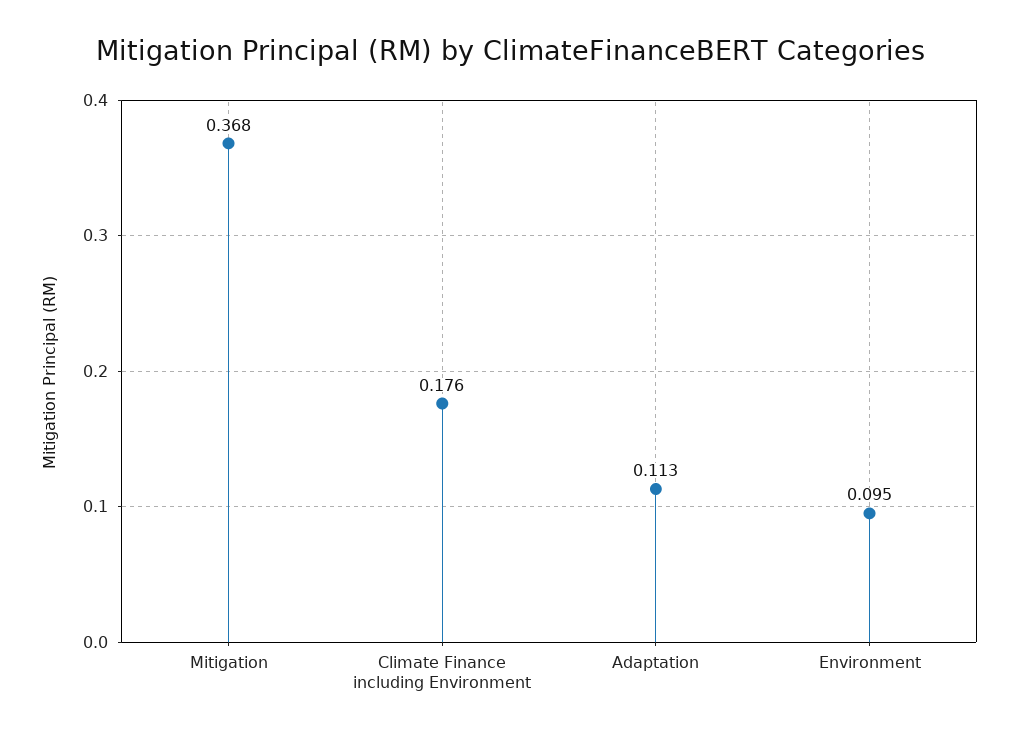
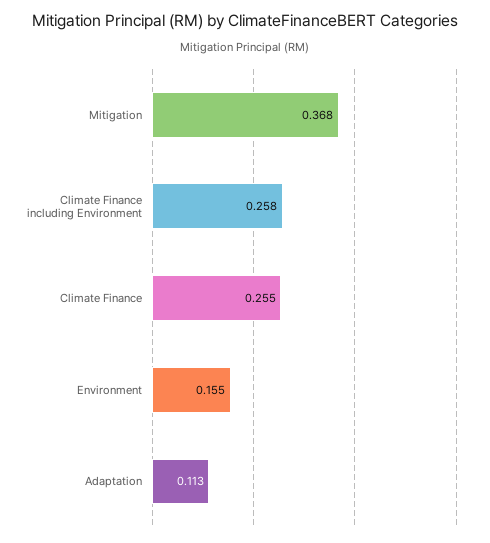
Climate Finance including Environment: 0.176 -> 0.258
Environment: 0.095 -> 0.155
Climate Finance: none -> 0.255

